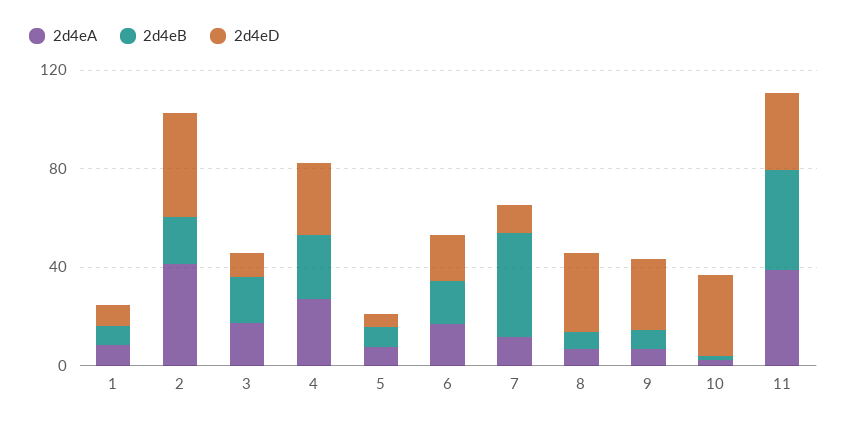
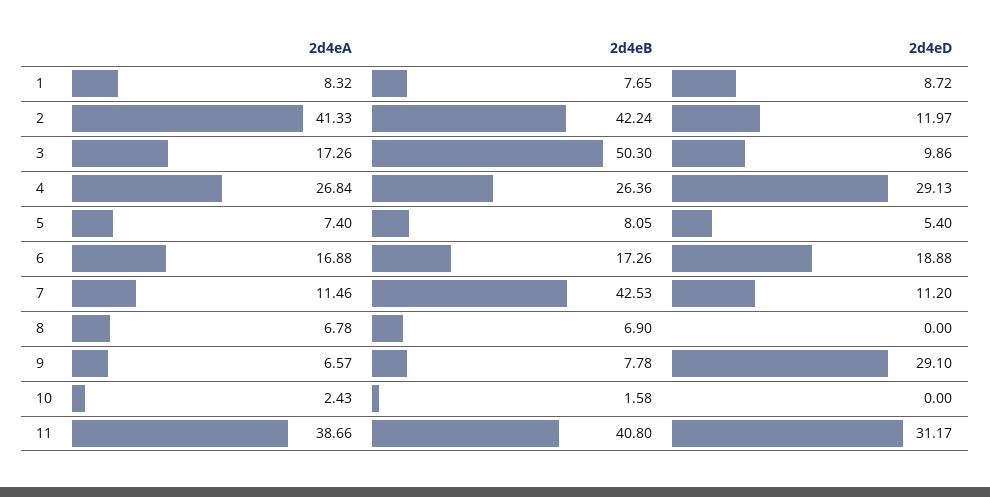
2d4eB, 2: 20 -> 42.24
2d4eD, 2: 40 -> 11.97
2d4eB, 3: 20 -> 50.3
2d4eD, 8: 30 -> 0
2d4eD, 10: 30 -> 0

